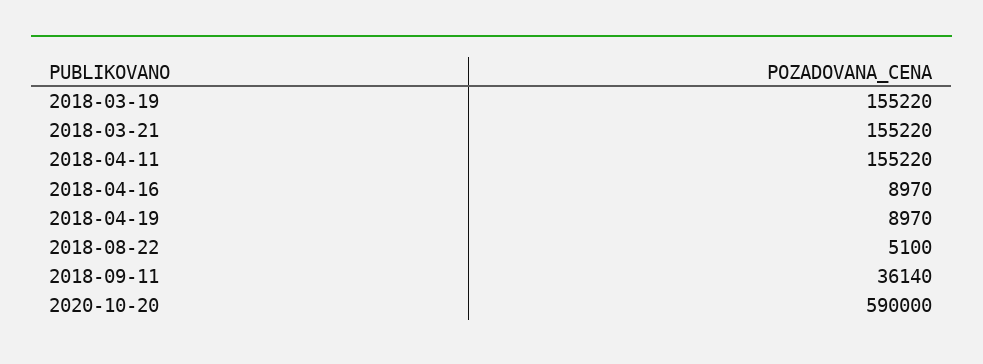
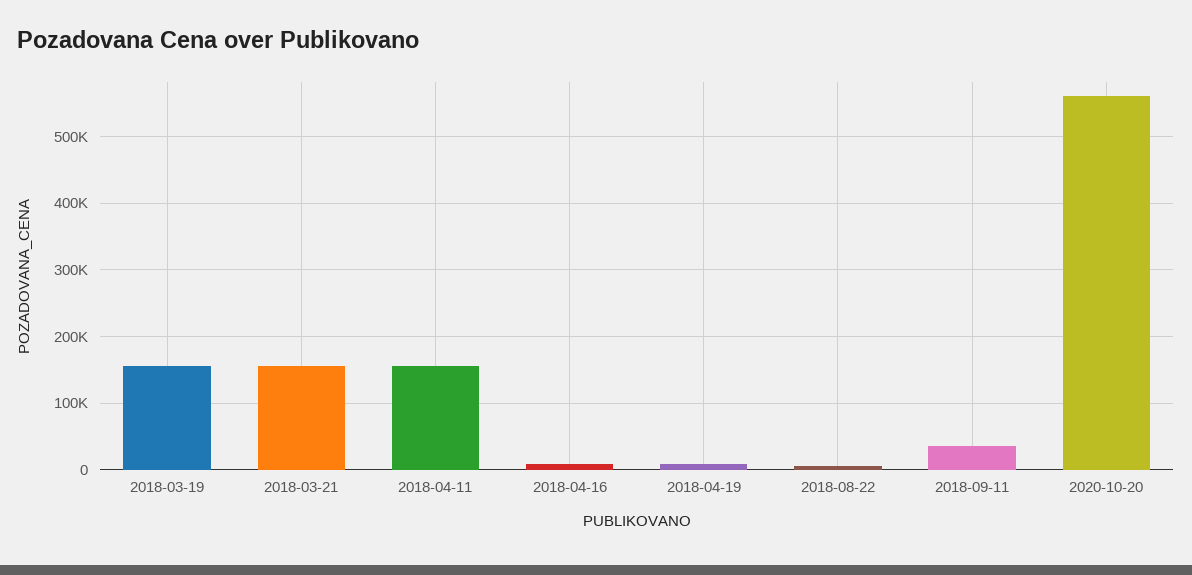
2020-10-20: 590000 -> 560000

